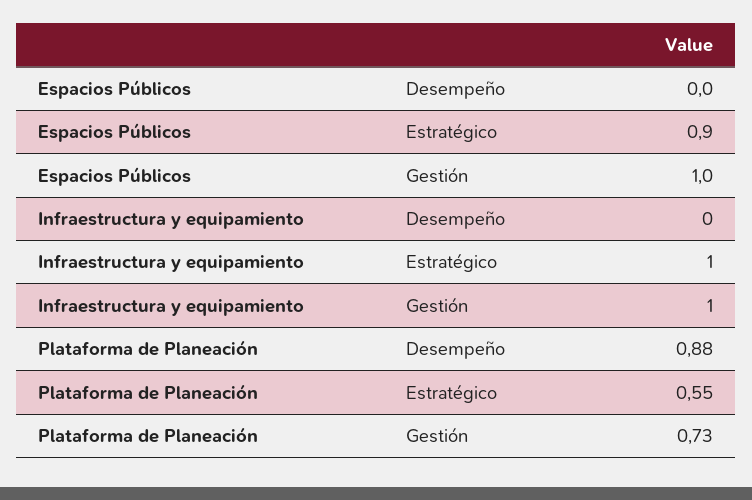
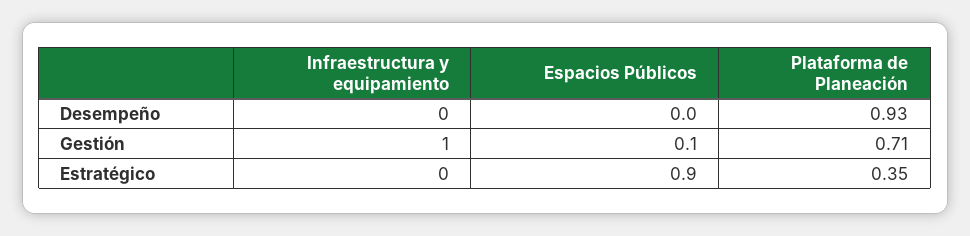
Espacios Públicos, Gestión: 1 -> 0.1
Infraestructura y equipamiento, Estratégico: 1 -> 0
Plataforma de Planeación, Desempeño: 0.88 -> 0.93
Plataforma de Planeación, Estratégico: 0.55 -> 0.35
Plataforma de Planeación, Gestión: 0.73 -> 0.71

